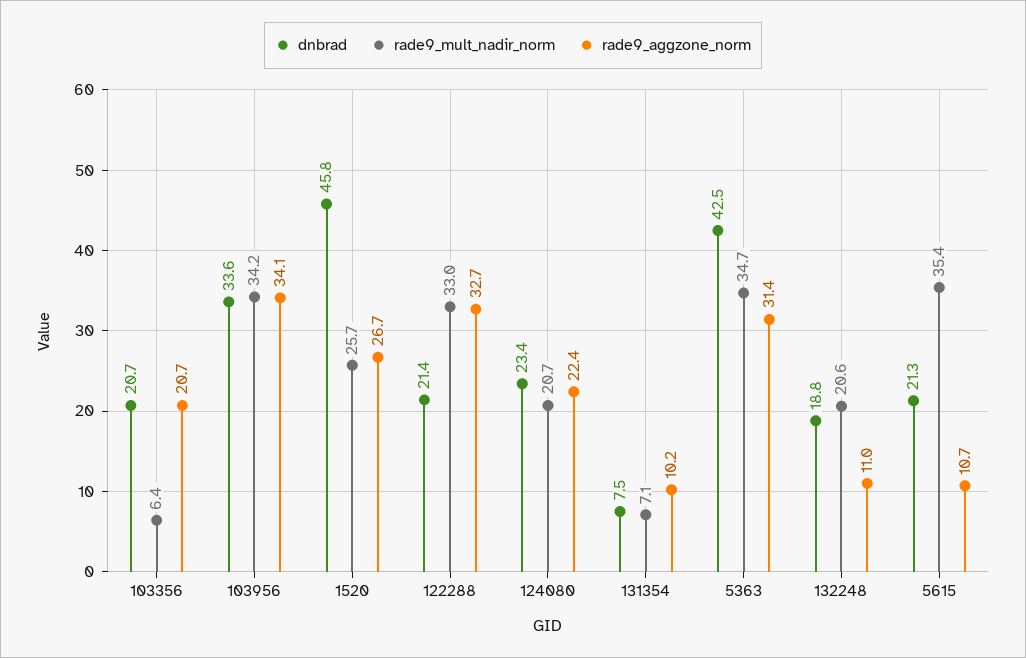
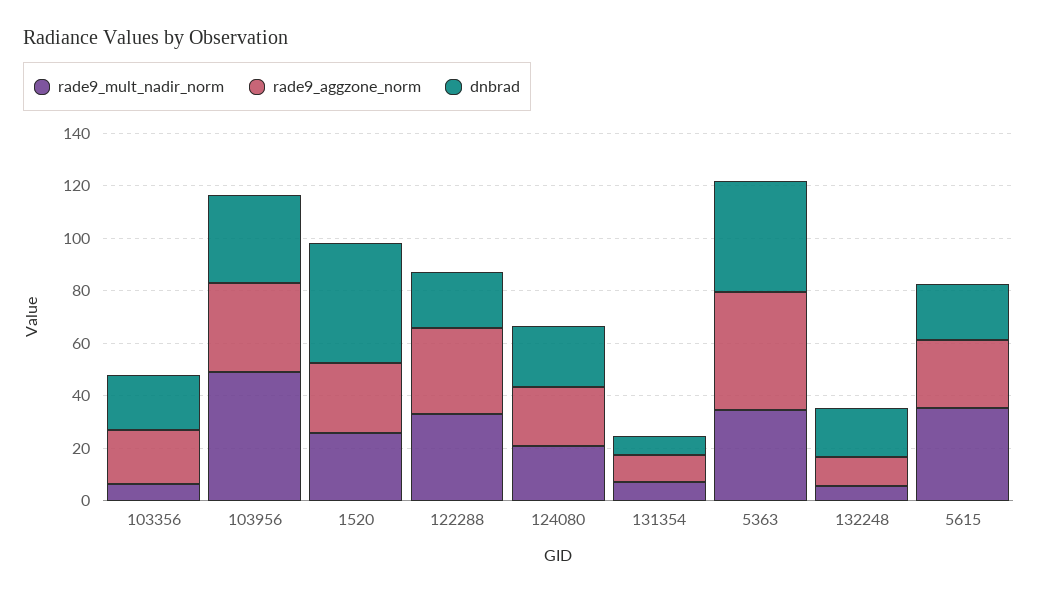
rade9_mult_nadir_norm, 103956: 34.2 -> 50
rade9_aggzone_norm, 5363: 31.4 -> 45
rade9_mult_nadir_norm, 132248: 20.6 -> 5
rade9_aggzone_norm, 5615: 10.7 -> 25

